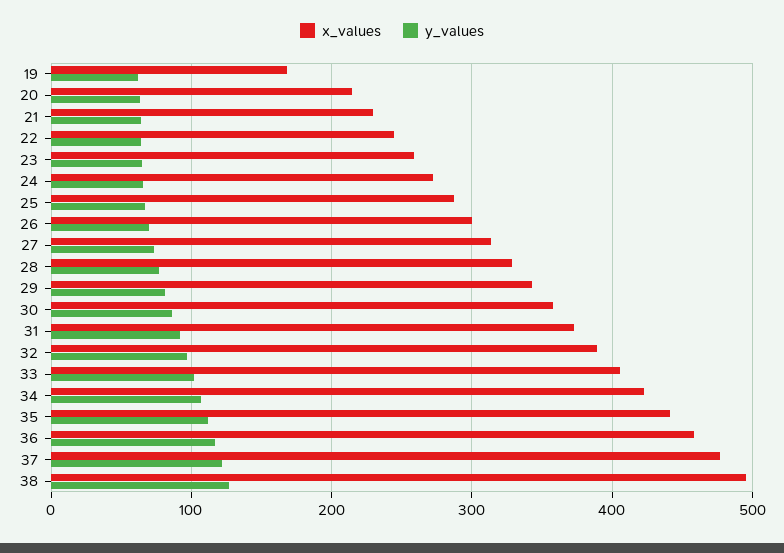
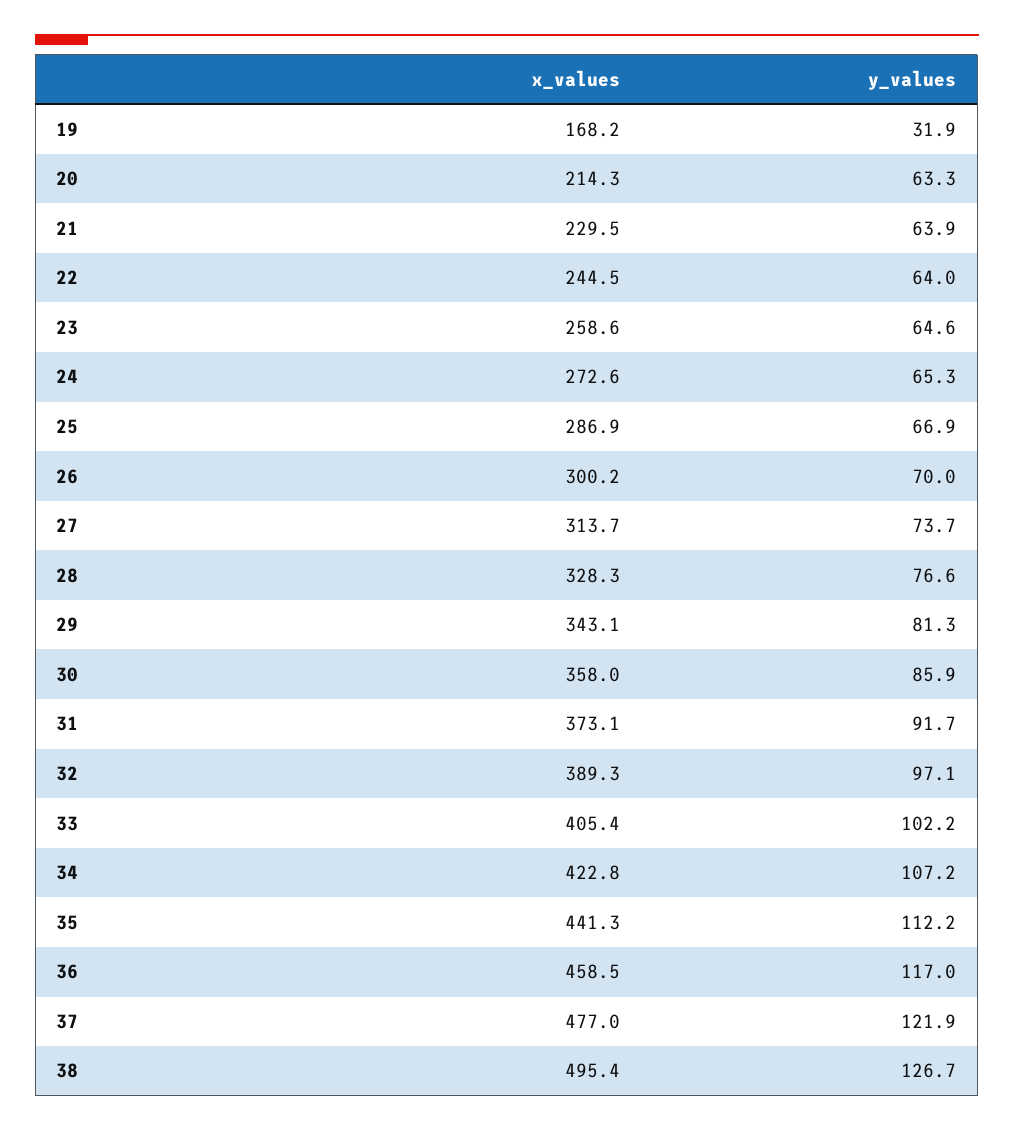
y_values, 19: 60 -> 31.9

